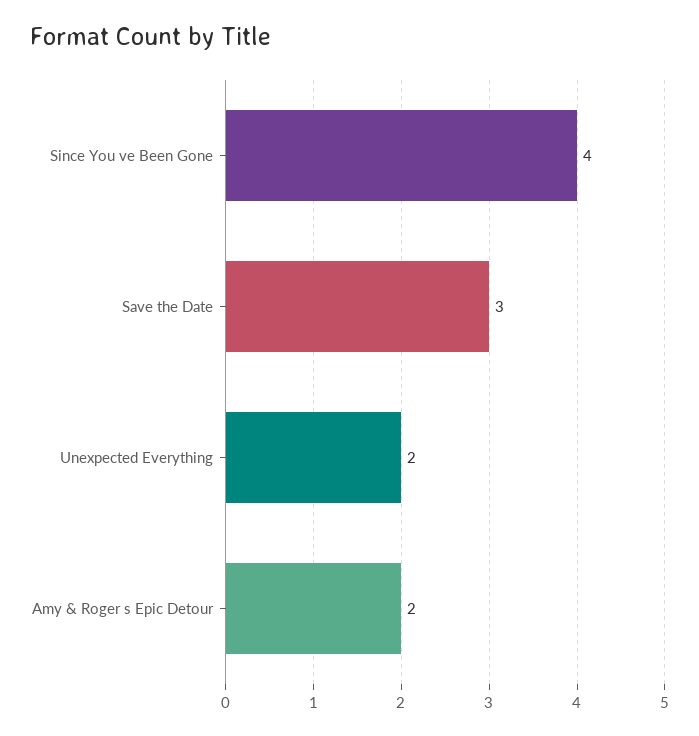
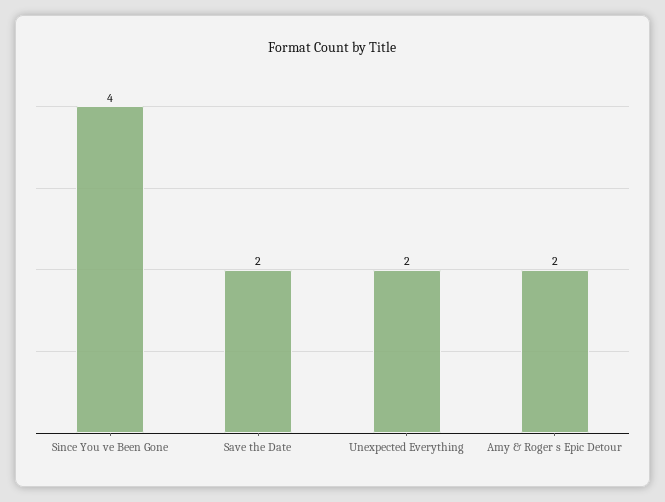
Save the Date: 3 -> 2

